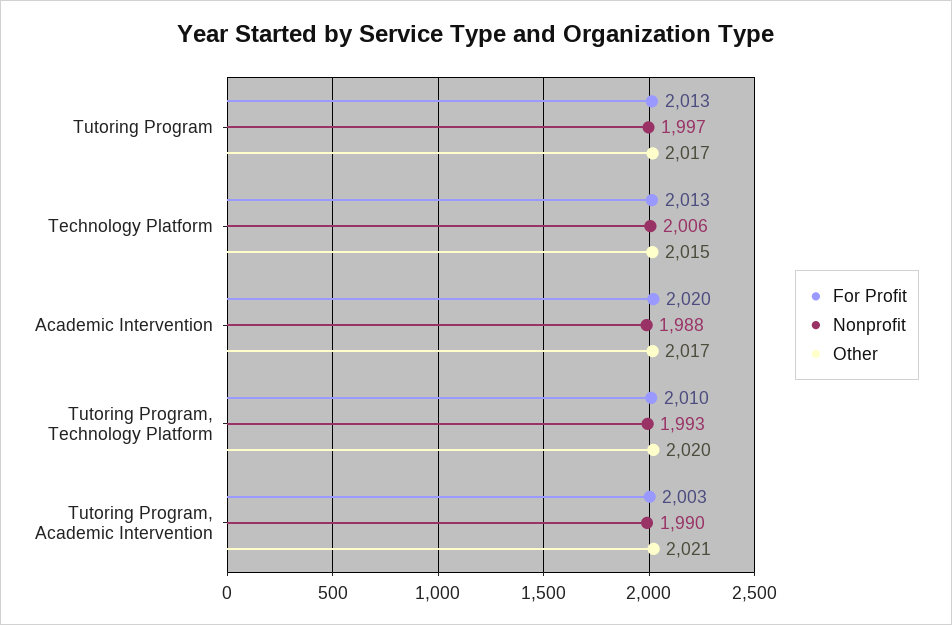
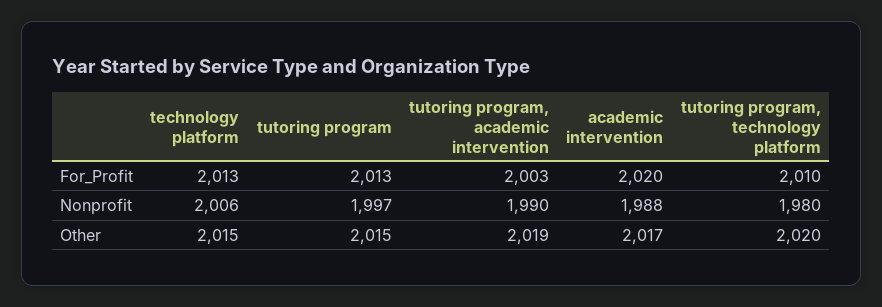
Other, Tutoring Program: 2017 -> 2015
Nonprofit, Tutoring Program, Technology Platform: 1993 -> 1980
Other, Tutoring Program, Academic Intervention: 2021 -> 2019

